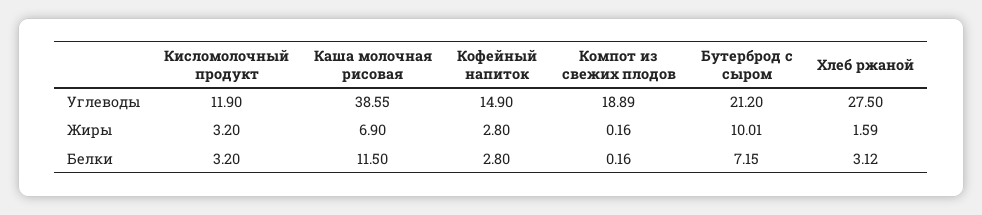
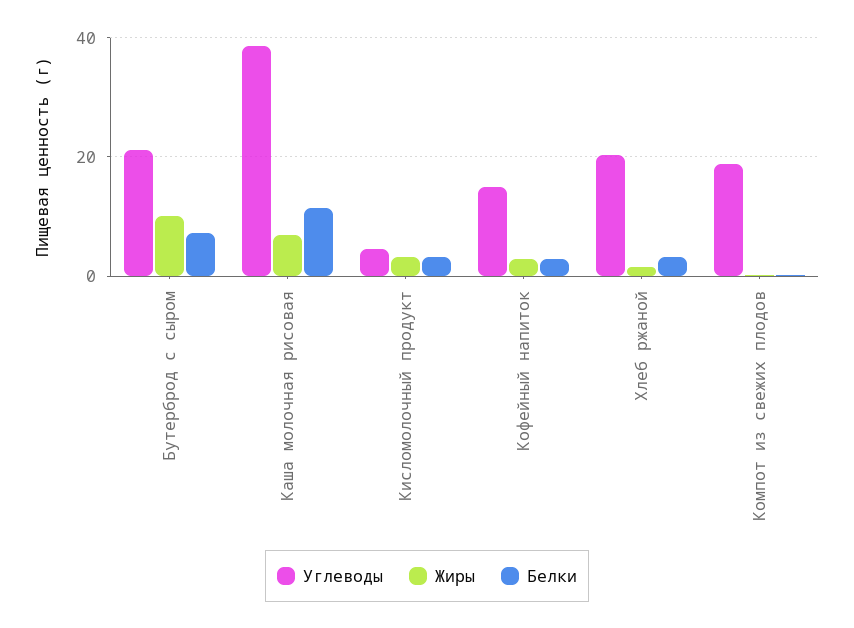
Углеводы, Кисломолочный продукт: 11.9 -> 4
Углеводы, Хлеб ржаной: 27.5 -> 20

